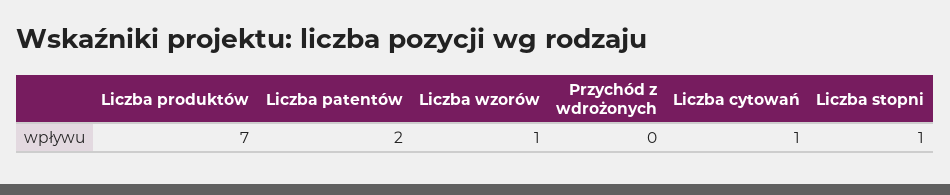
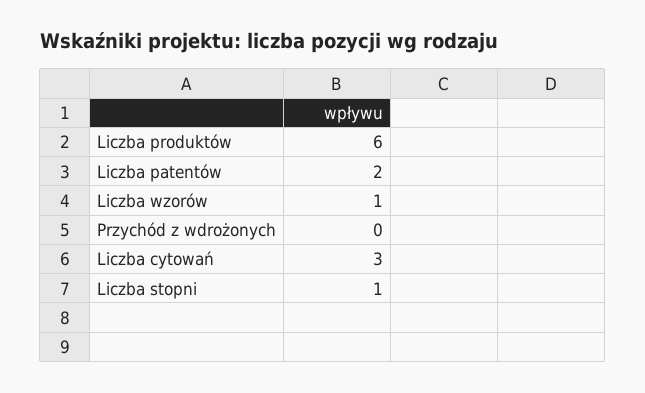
Liczba produktów: 7 -> 6
Liczba cytowań: 1 -> 3

